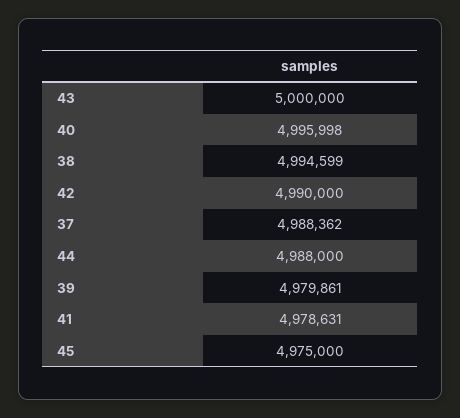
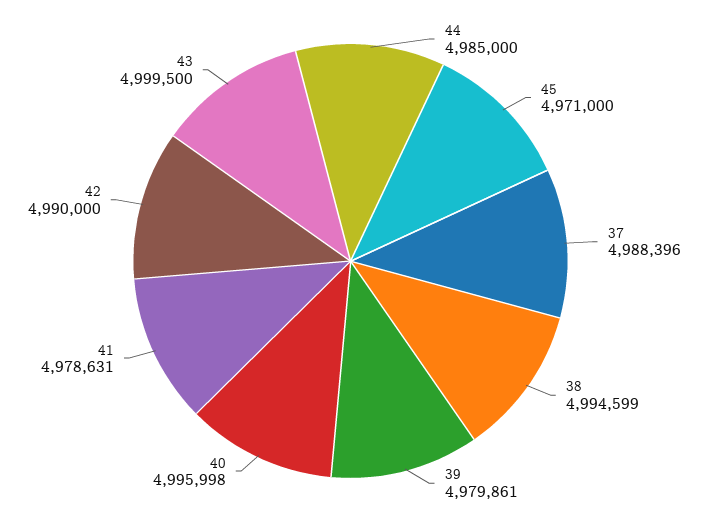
43: 5000000 -> 4999500
37: 4988362 -> 4988396
44: 4988000 -> 4985000
45: 4975000 -> 4971000

